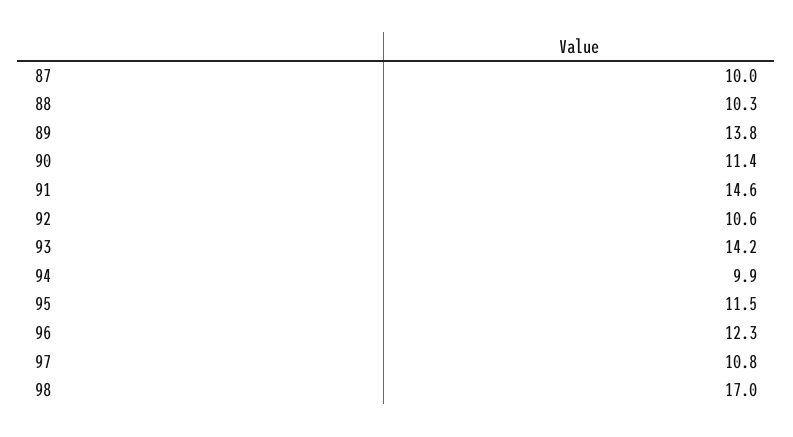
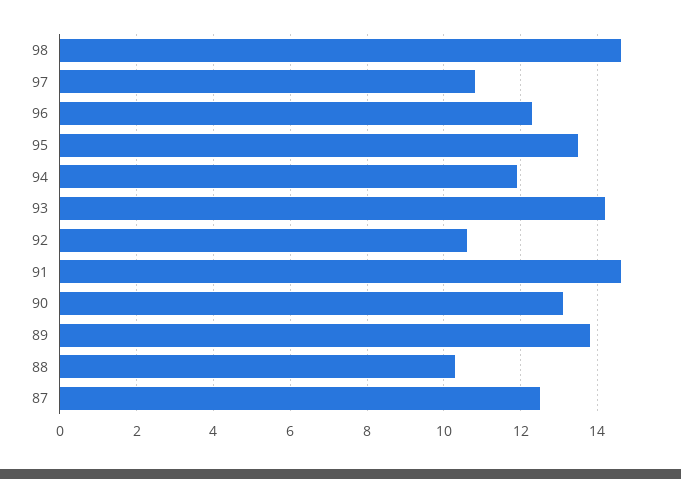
87: 10 -> 12.5
90: 11.4 -> 13
94: 9.9 -> 12
95: 11.5 -> 13.5
98: 17 -> 14.5

